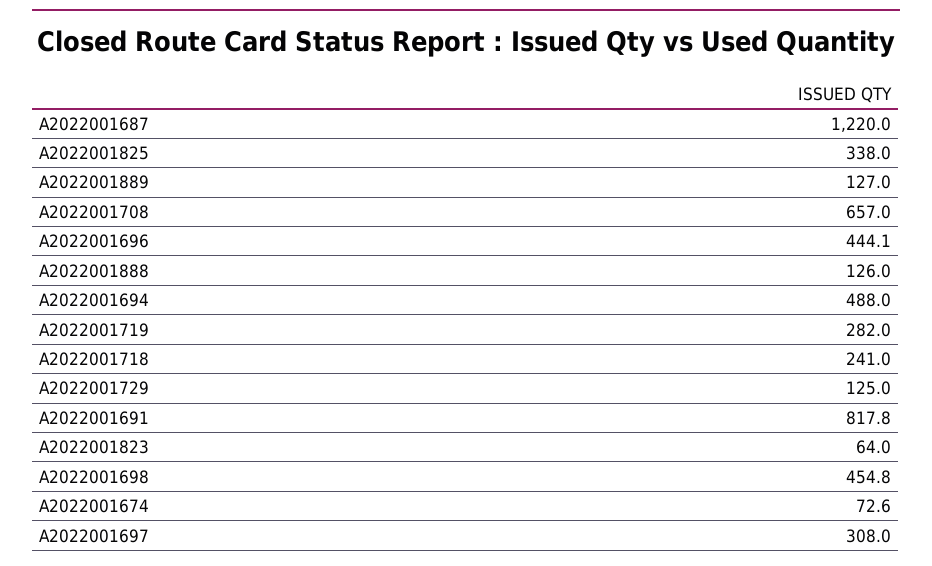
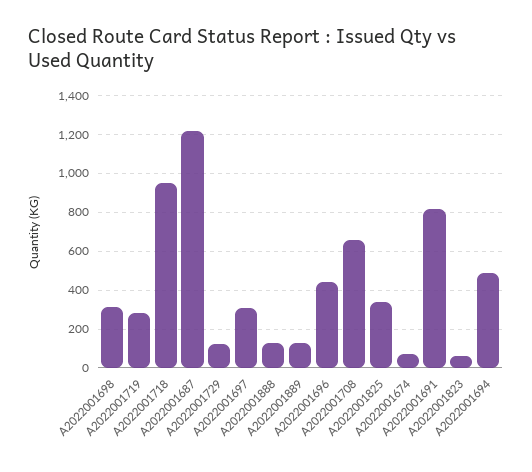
A2022001718: 241 -> 950
A2022001698: 454.8 -> 300

